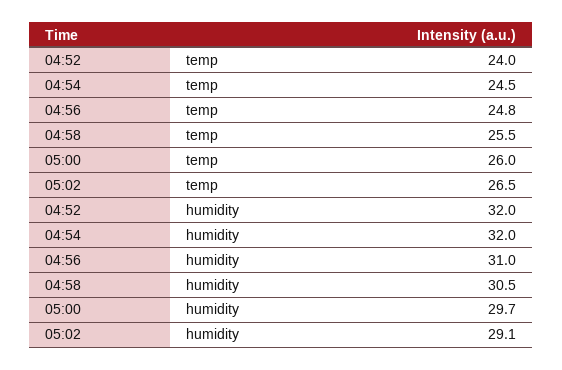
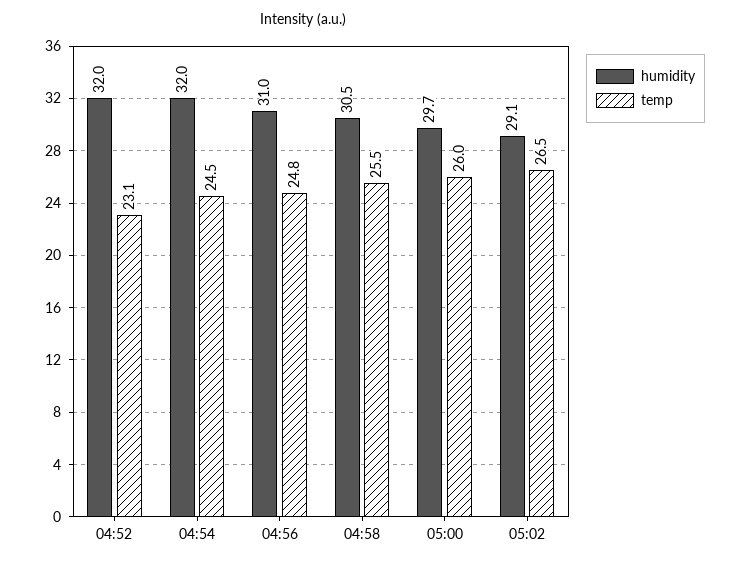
temp, 04:52: 24 -> 23.1

